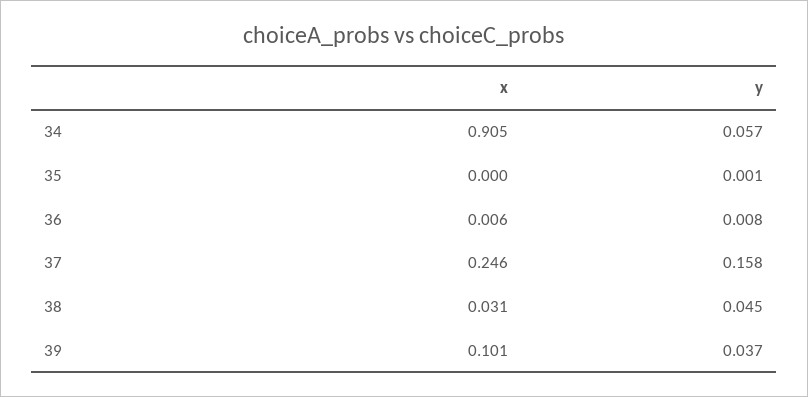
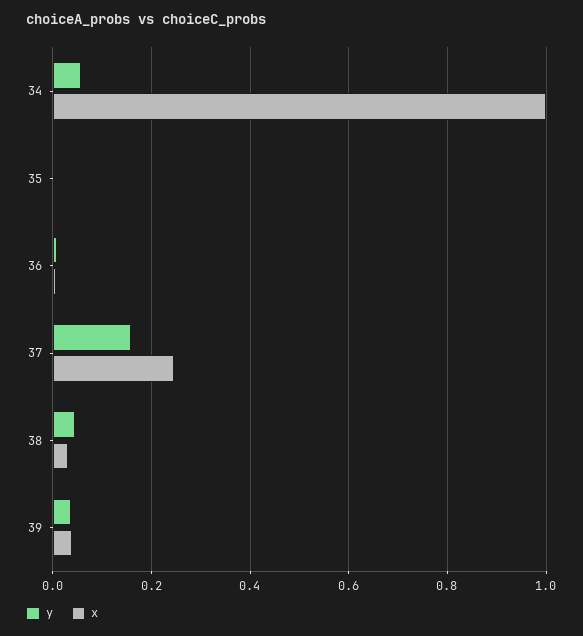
x, 34: 0.905 -> 1
x, 39: 0.101 -> 0.04

